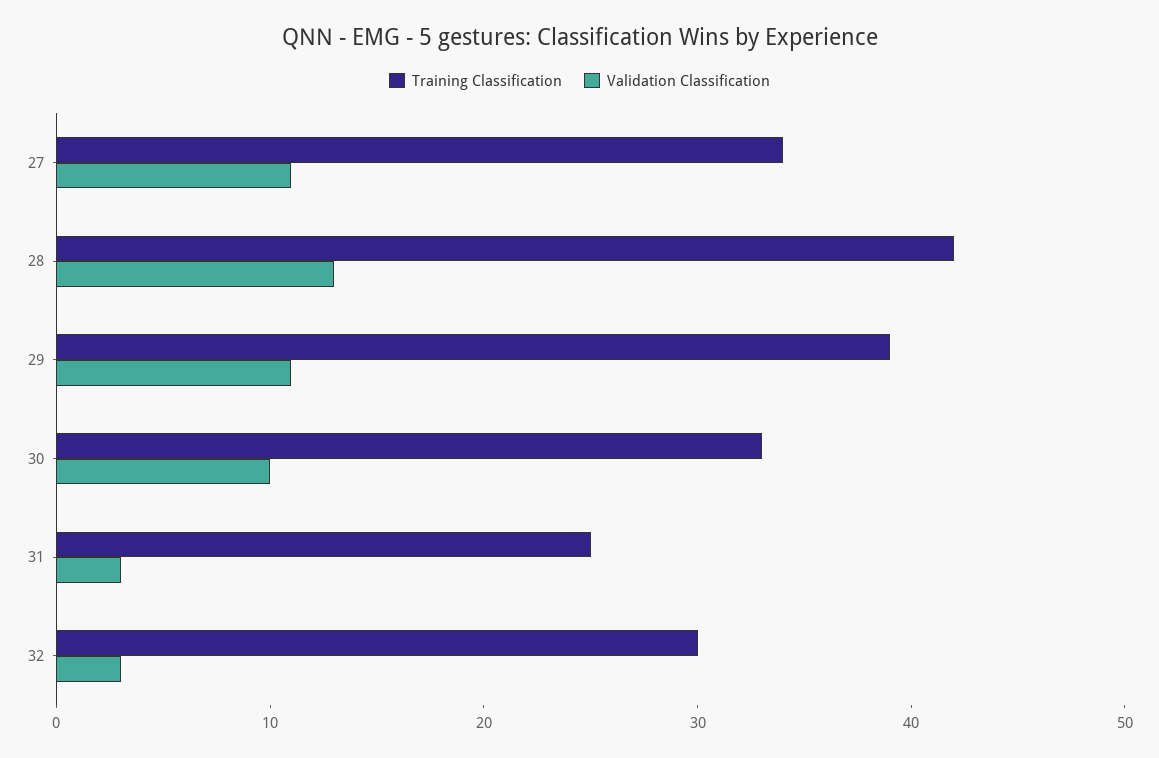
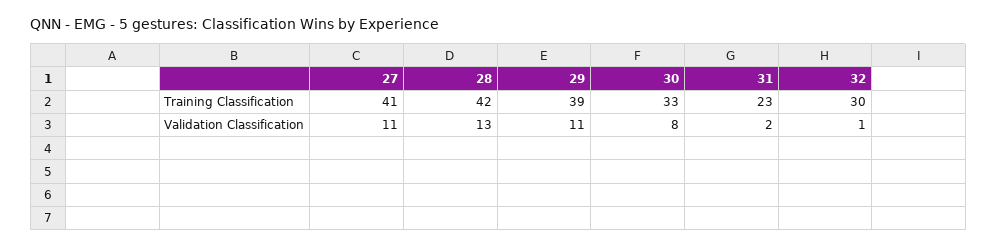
Training Classification, 27: 34 -> 41
Validation Classification, 30: 10 -> 8
Training Classification, 31: 25 -> 23
Validation Classification, 31: 3 -> 2
Validation Classification, 32: 3 -> 1

